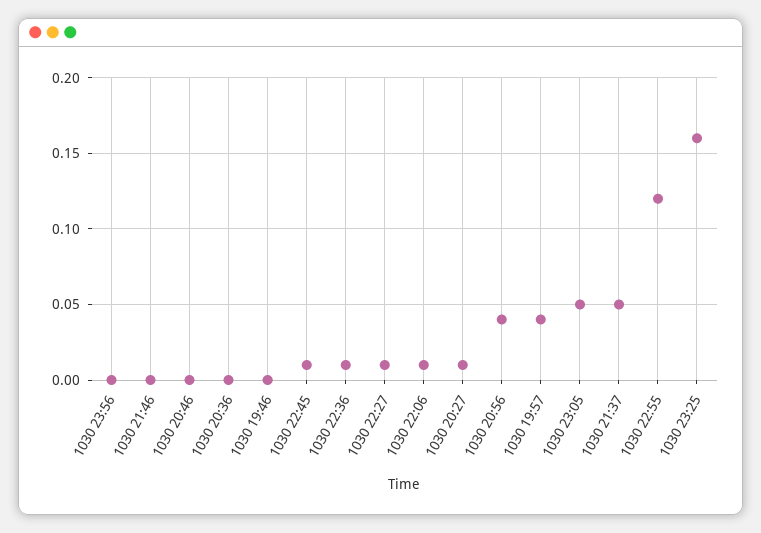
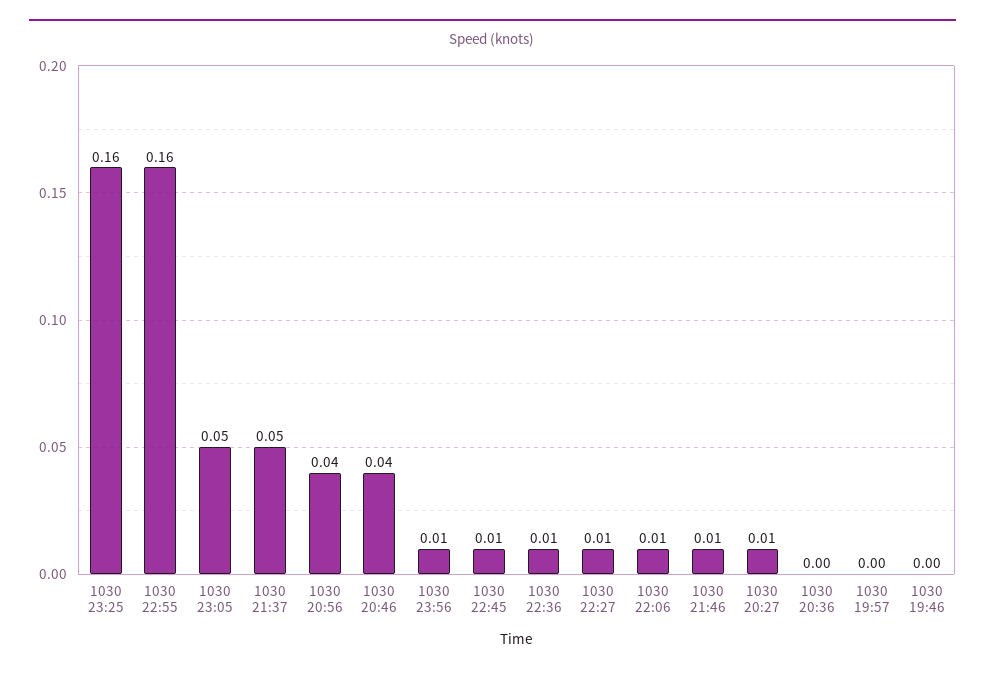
1030 23:56: 0 -> 0.01
1030 21:46: 0 -> 0.01
1030 20:46: 0 -> 0.04
1030 19:57: 0.04 -> 0
1030 22:55: 0.12 -> 0.16

